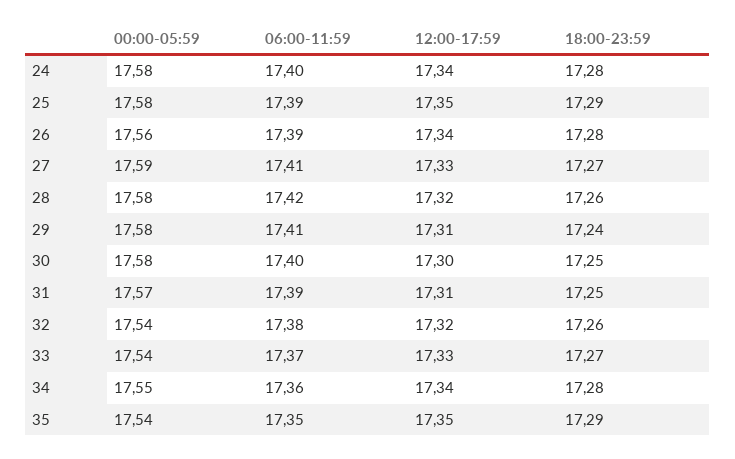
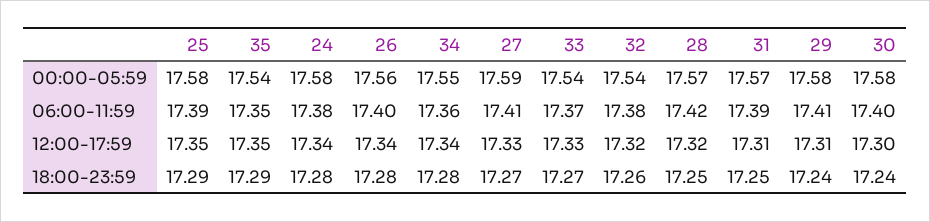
06:00-11:59, 24: 17.4 -> 17.38
06:00-11:59, 26: 17.39 -> 17.4
00:00-05:59, 28: 17.58 -> 17.57
18:00-23:59, 28: 17.26 -> 17.25
18:00-23:59, 30: 17.25 -> 17.24

